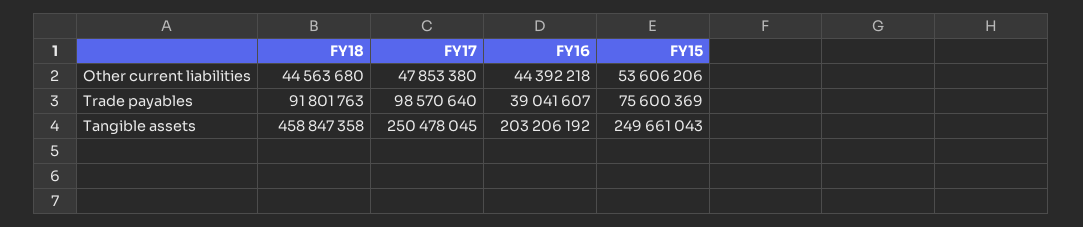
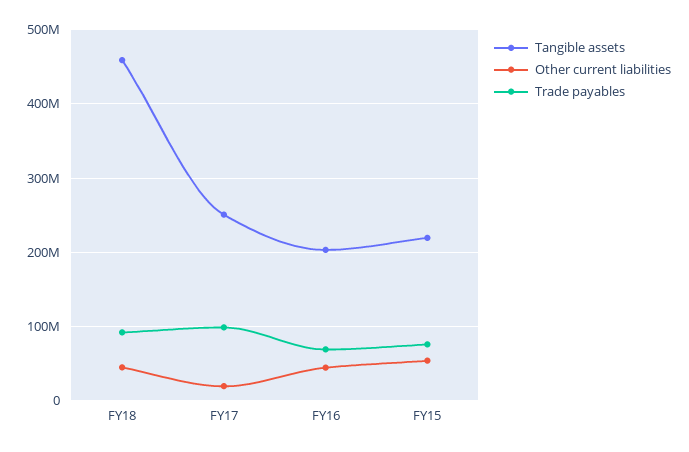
Other current liabilities, FY17: 47853380 -> 20000000
Trade payables, FY16: 39041607 -> 70000000
Tangible assets, FY15: 249661043 -> 220000000

